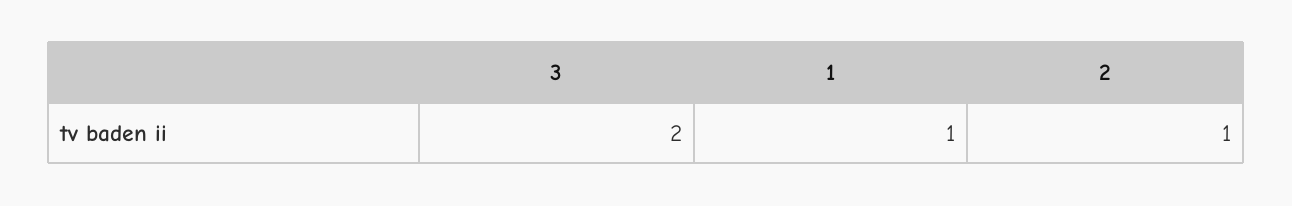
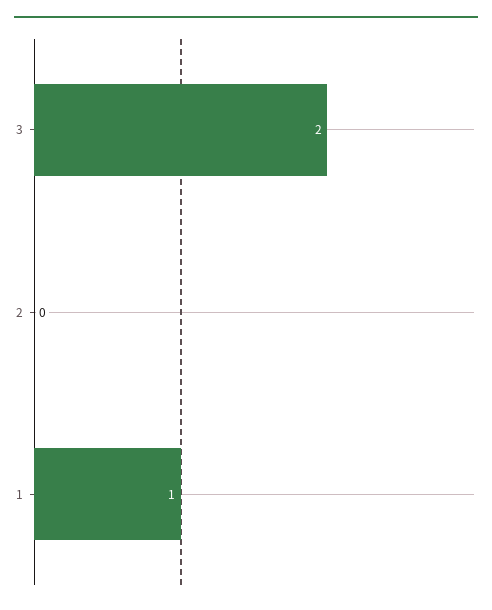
2: 1 -> 0

